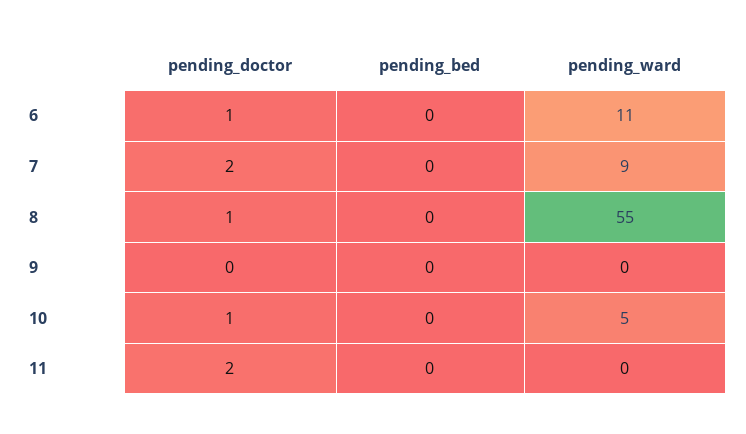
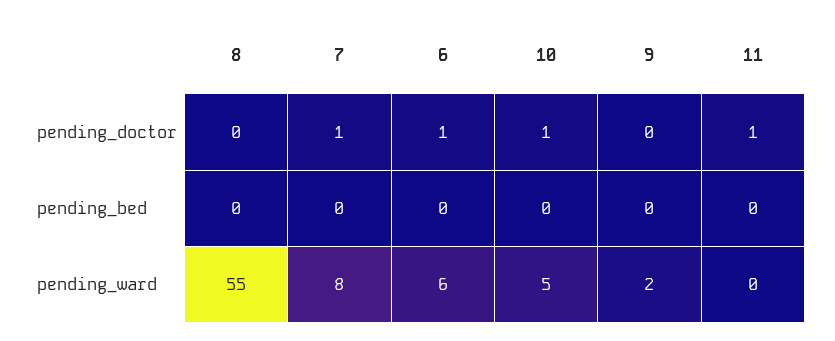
pending_ward, 6: 11 -> 6
pending_doctor, 7: 2 -> 1
pending_ward, 7: 9 -> 8
pending_doctor, 8: 1 -> 0
pending_ward, 9: 0 -> 2
pending_doctor, 11: 2 -> 1

